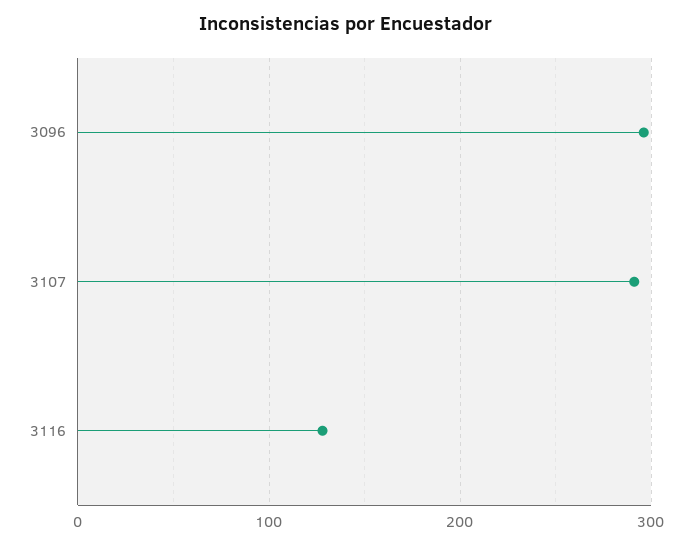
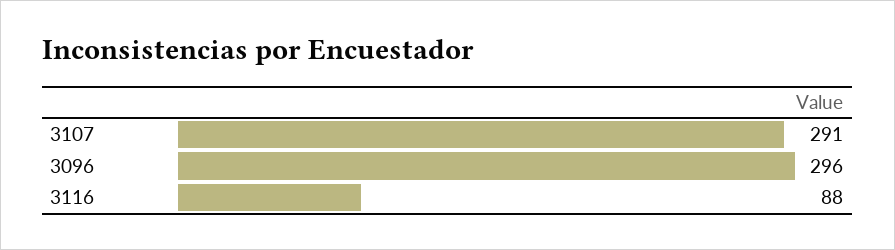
3116: 130 -> 88

